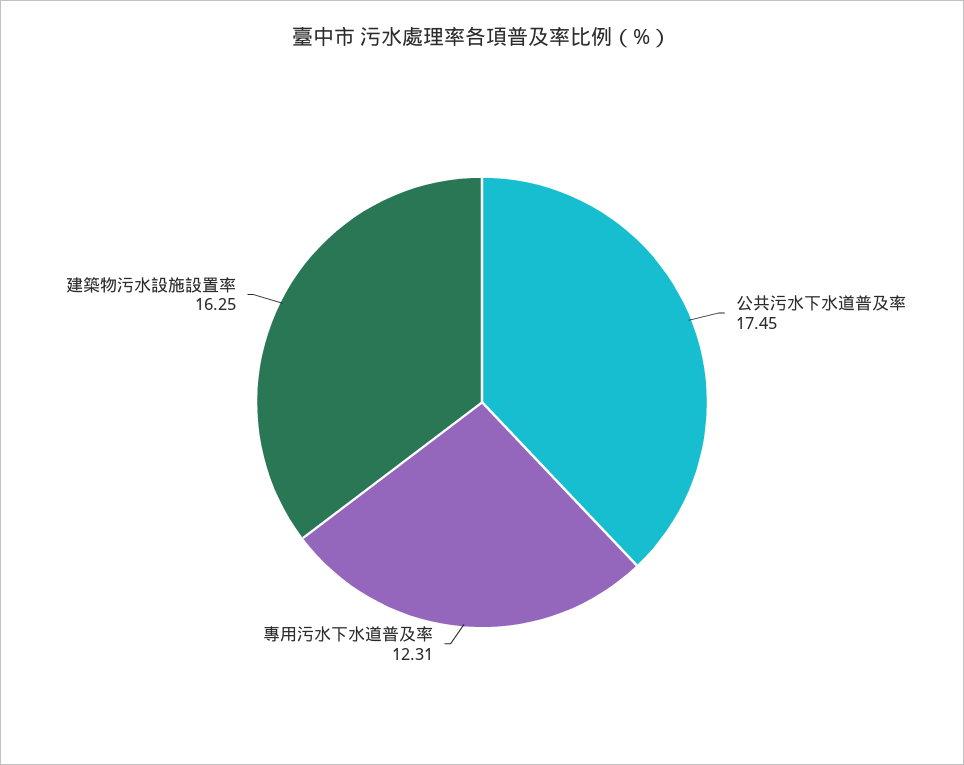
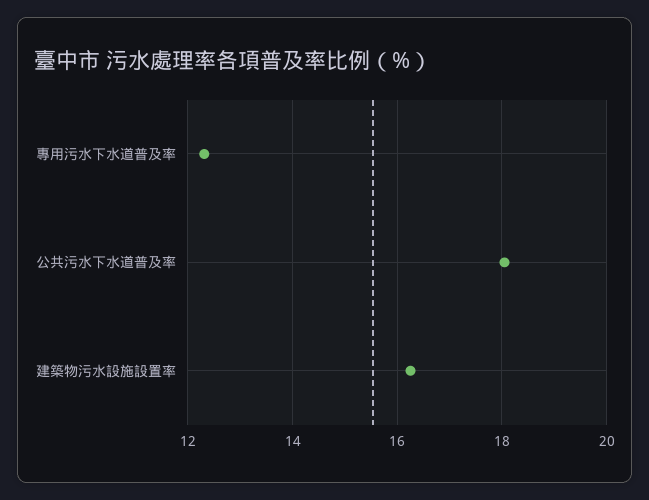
公共污水下水道普及率: 17.45 -> 18

